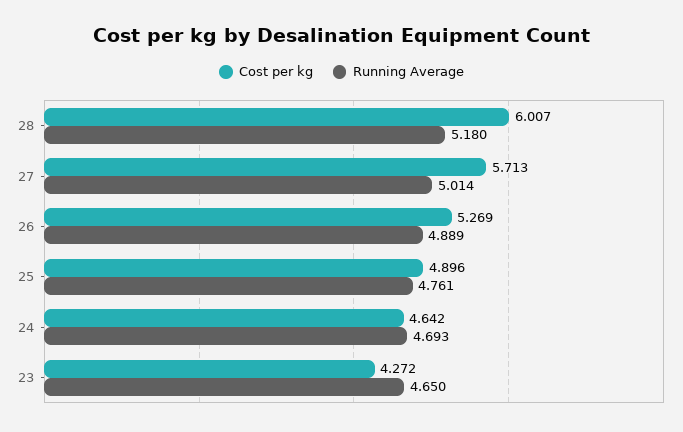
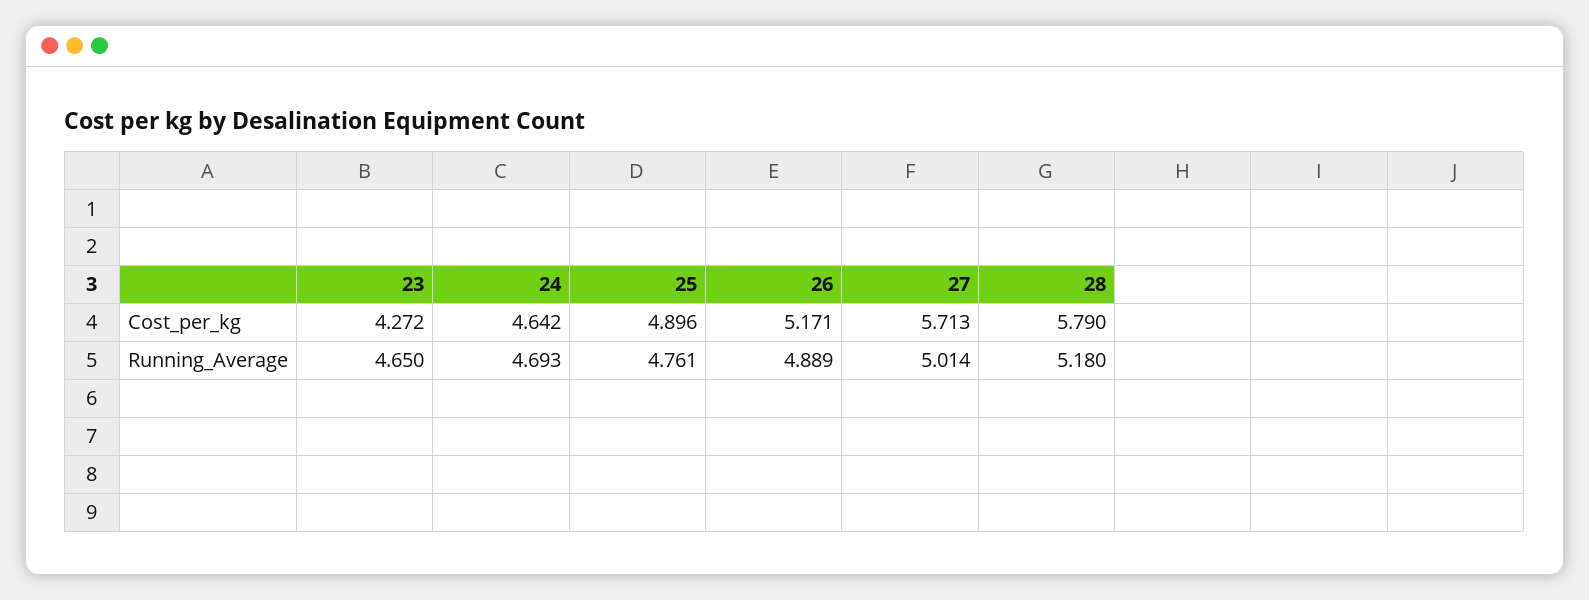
Cost per kg, 28: 6.007 -> 5.79
Cost per kg, 26: 5.269 -> 5.171

